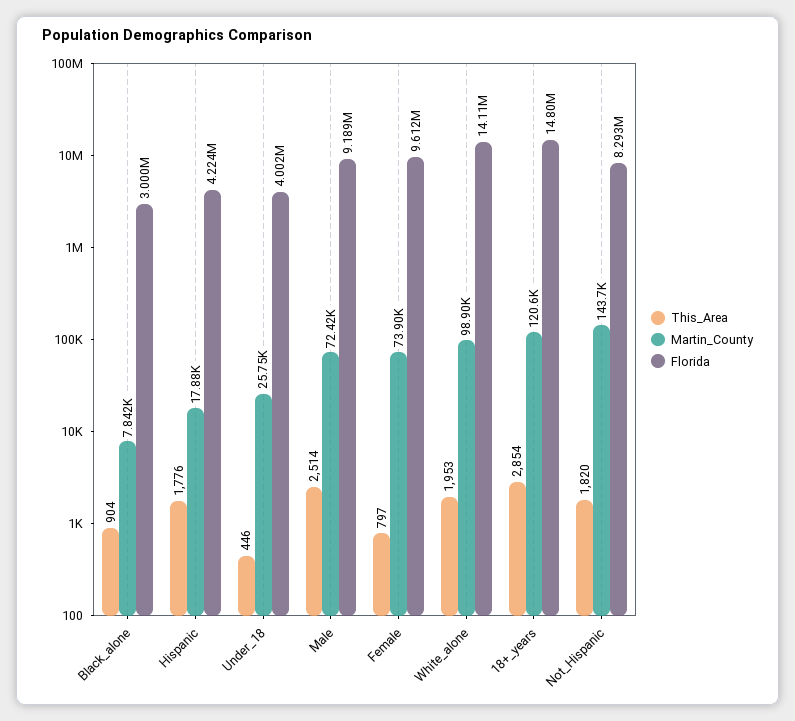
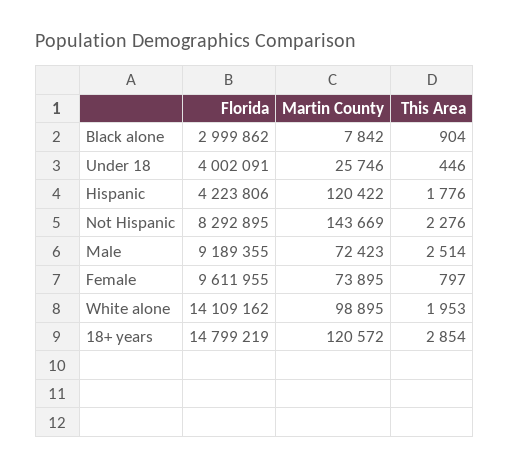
Martin_County, Hispanic: 17880 -> 120422
This_Area, Not_Hispanic: 1820 -> 2276

